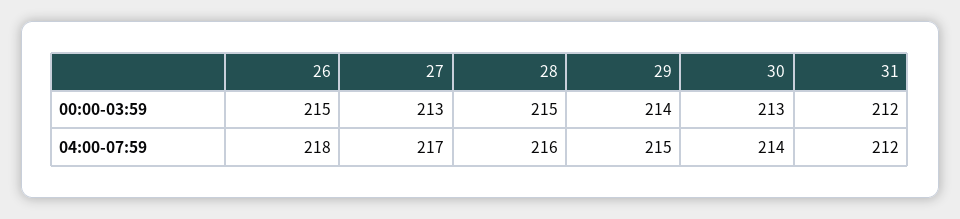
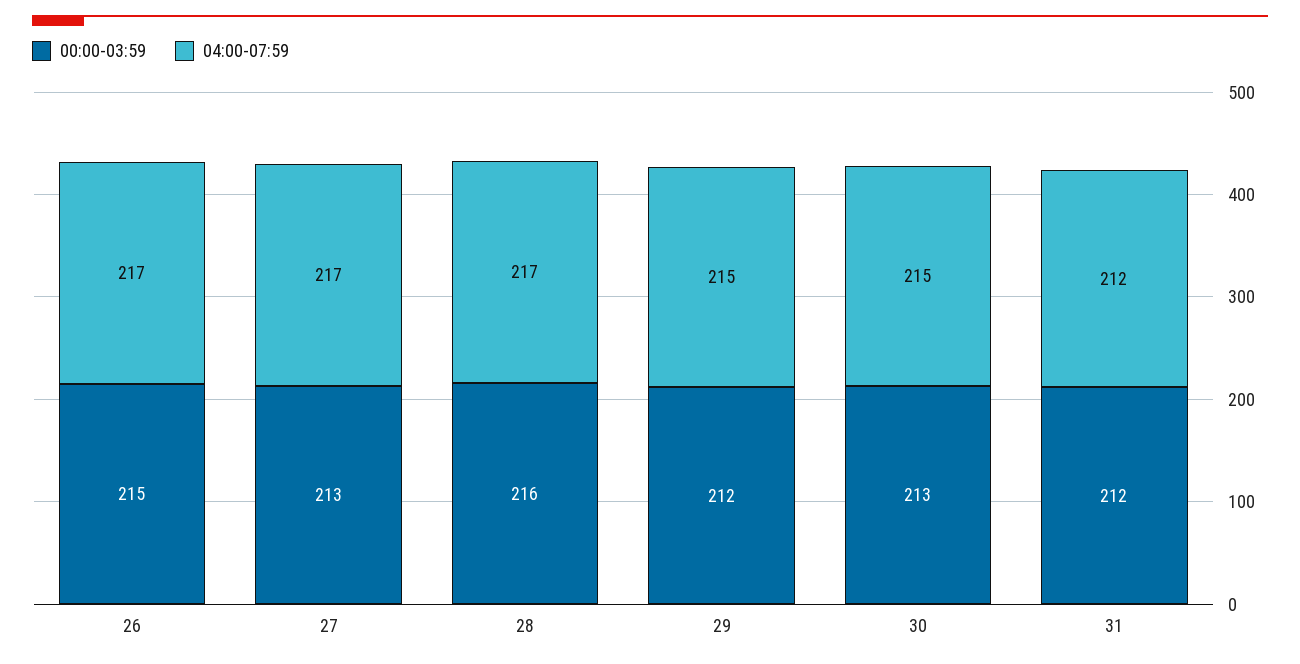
00:00-03:59, 28: 215 -> 216
00:00-03:59, 29: 214 -> 212
04:00-07:59, 26: 218 -> 217
04:00-07:59, 28: 216 -> 217
04:00-07:59, 30: 214 -> 215

